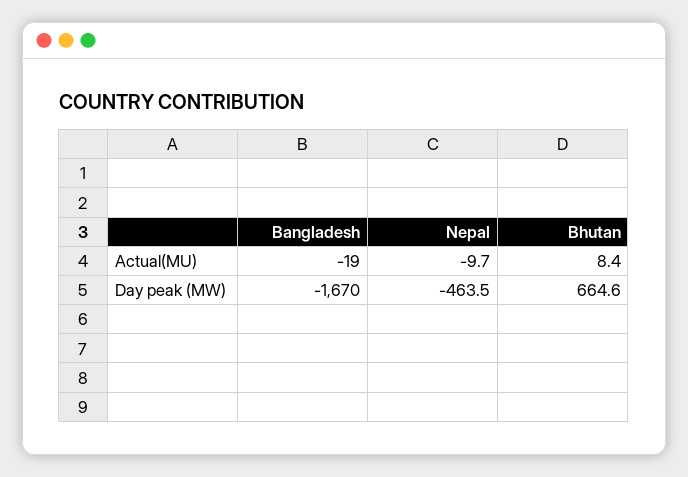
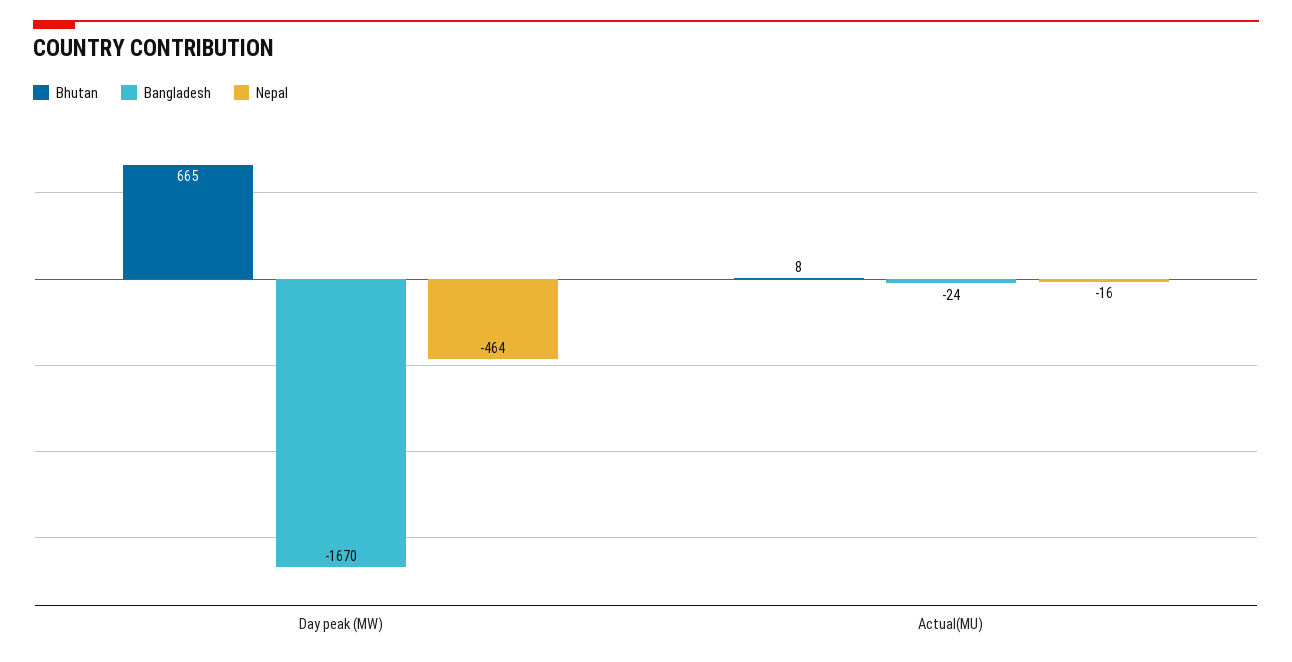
Bangladesh, Actual(MU): -19 -> -24
Nepal, Actual(MU): -9.7 -> -16

